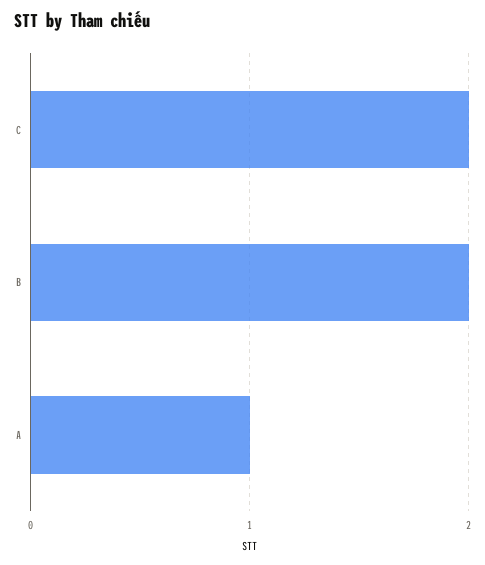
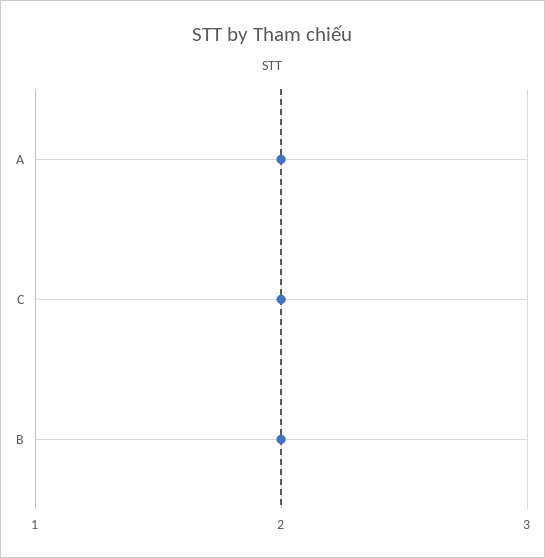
A: 1 -> 2

